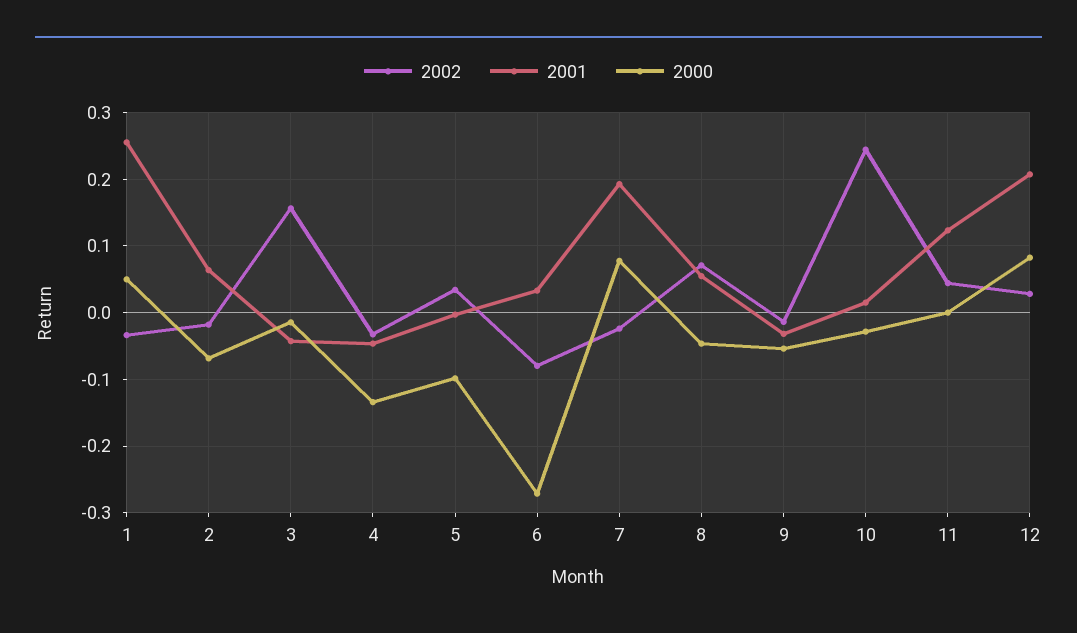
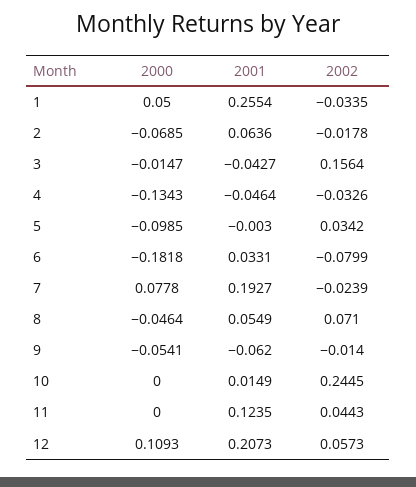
2000, 6: -0.27 -> -0.1818
2001, 9: -0.03 -> -0.062
2000, 10: -0.03 -> 0
2002, 12: 0.03 -> 0.0573
2000, 12: 0.08 -> 0.1093

